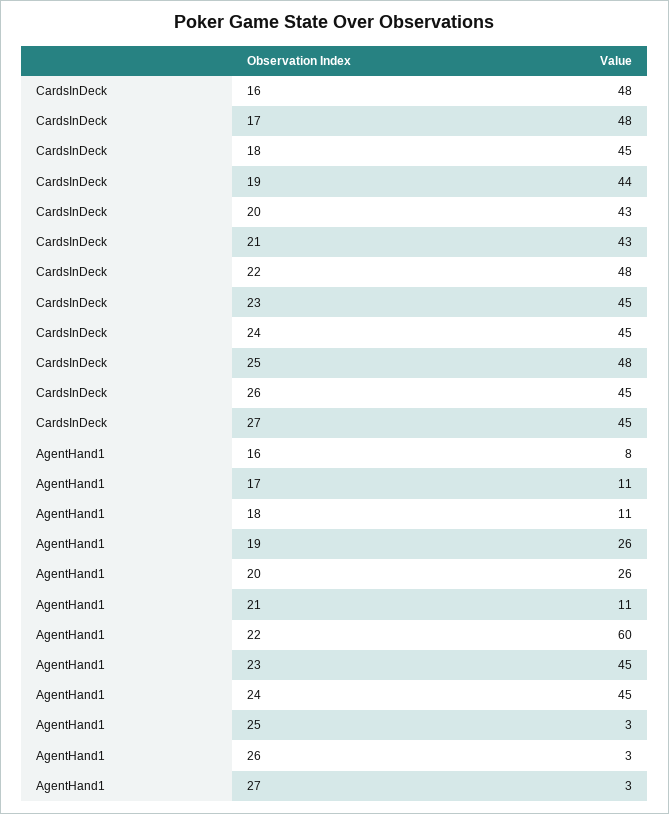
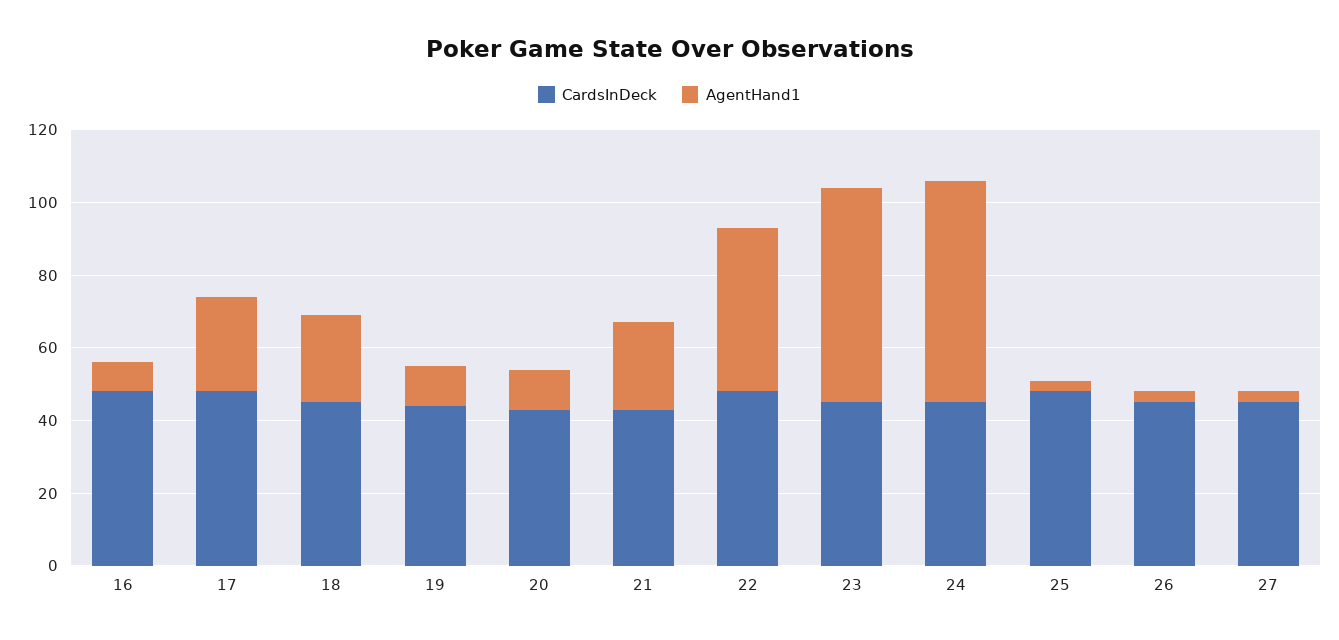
AgentHand1, 17: 11 -> 25
AgentHand1, 18: 11 -> 25
AgentHand1, 19: 26 -> 10
AgentHand1, 20: 26 -> 10
AgentHand1, 21: 11 -> 25
AgentHand1, 22: 60 -> 45
AgentHand1, 23: 45 -> 60
AgentHand1, 24: 45 -> 60

